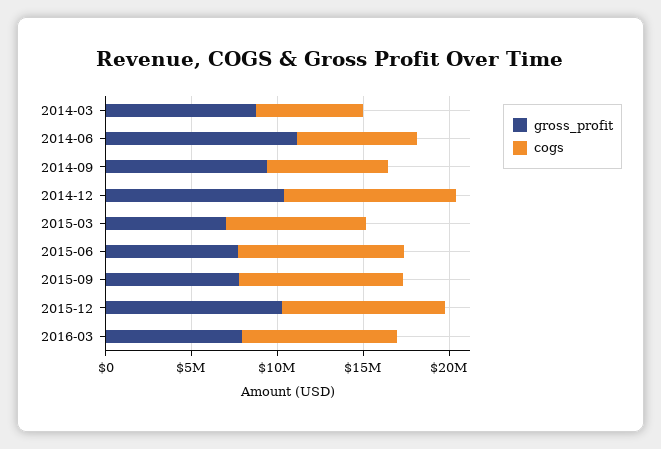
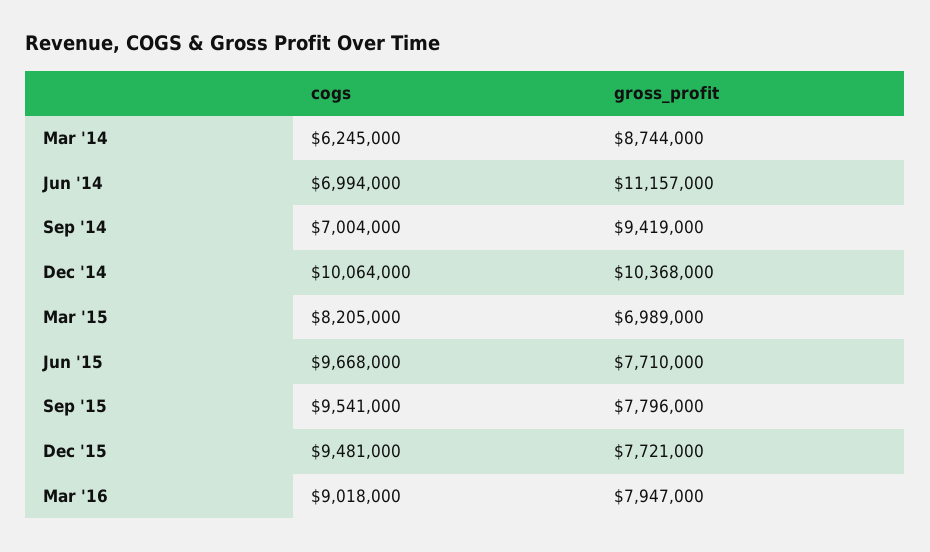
gross_profit, 2015-12: 10000000 -> 7721000

